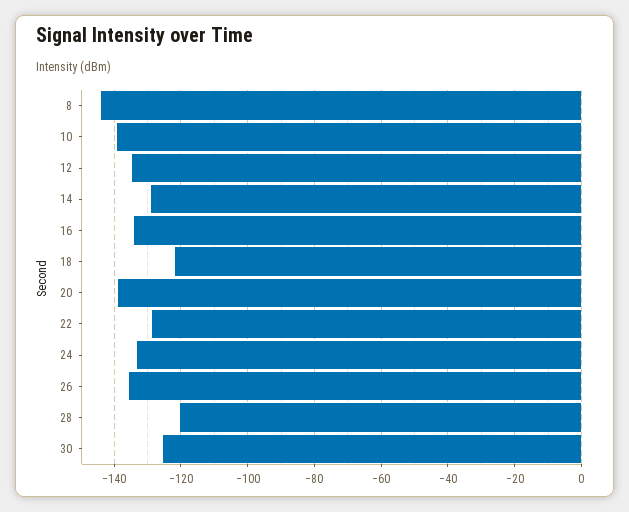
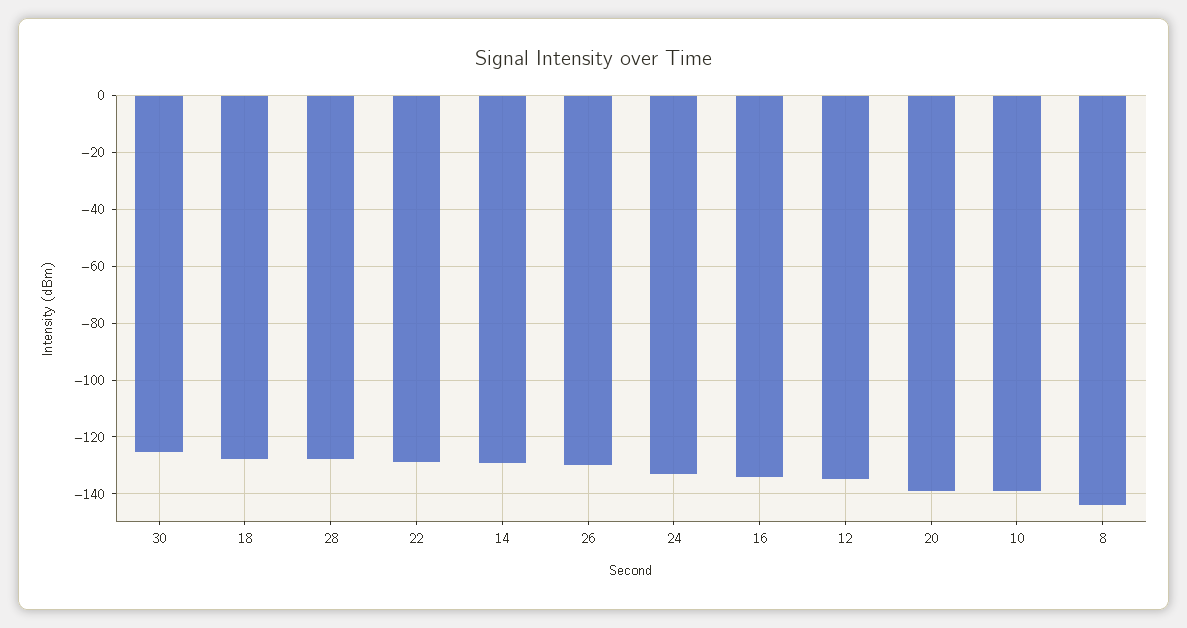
18: -122 -> -127.5
26: -136 -> -130
28: -120 -> -127.5

